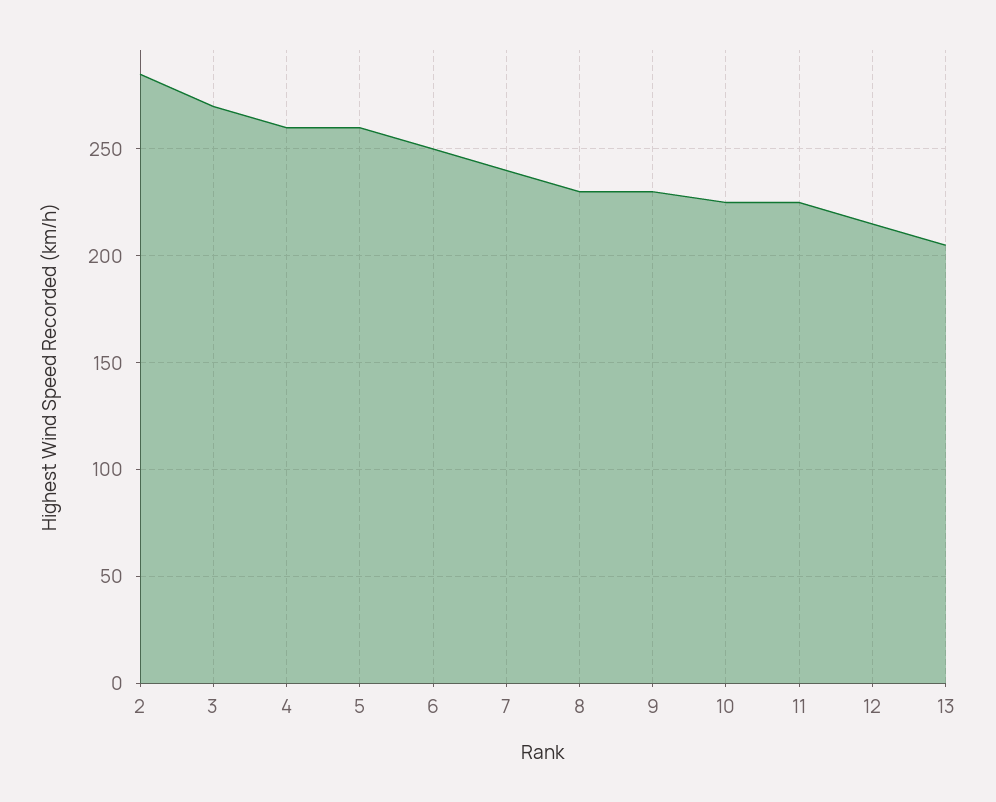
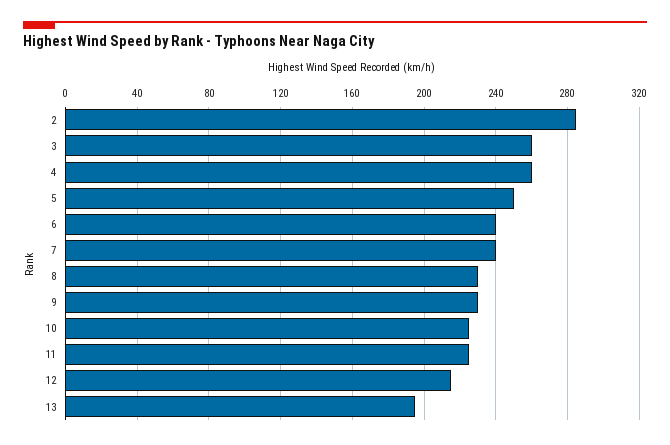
3: 270 -> 260
5: 260 -> 250
6: 250 -> 240
13: 205 -> 195

